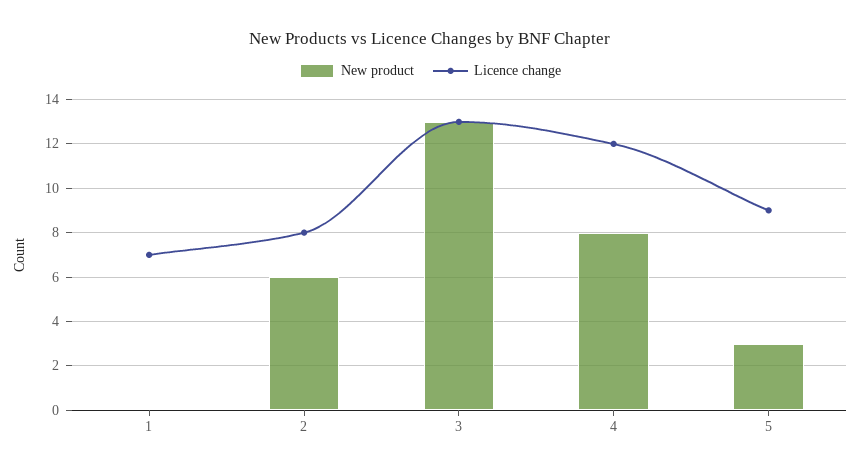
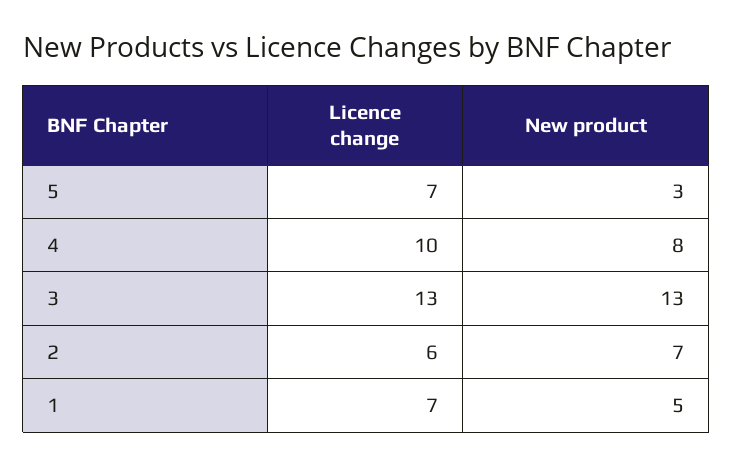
New product, 1: 0 -> 5
New product, 2: 6 -> 7
Licence change, 2: 8 -> 6
Licence change, 4: 12 -> 10
Licence change, 5: 9 -> 7

